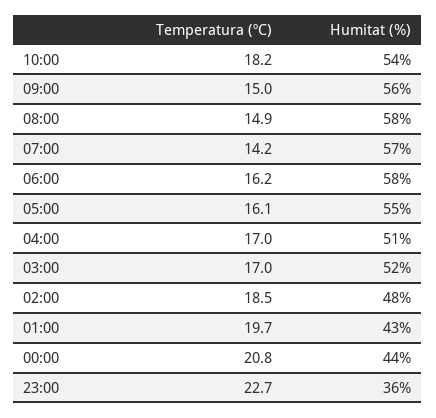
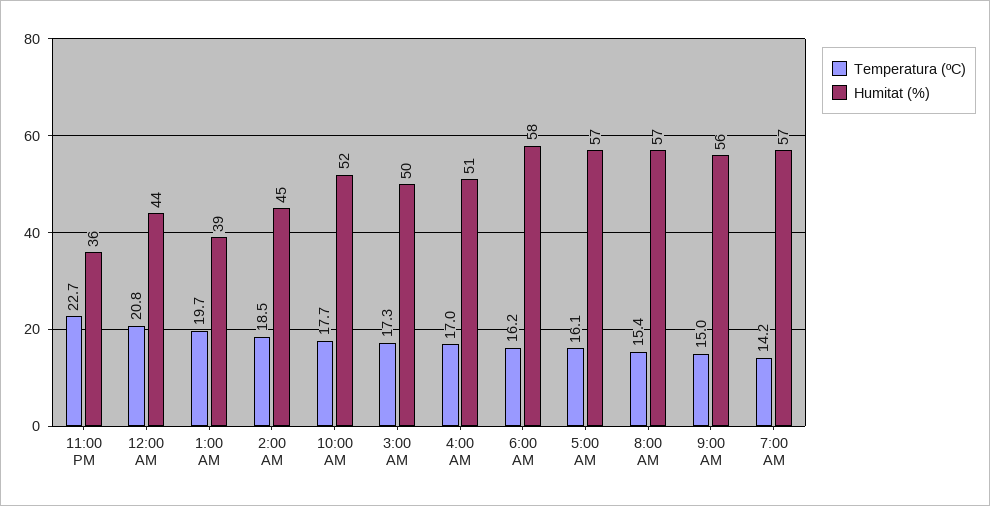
Temperatura (ºC), 10:00: 18.2 -> 17.7
Humitat (%), 10:00: 54 -> 52
Temperatura (ºC), 08:00: 14.9 -> 15.4
Humitat (%), 08:00: 58 -> 57
Humitat (%), 05:00: 55 -> 57
Temperatura (ºC), 03:00: 17 -> 17.3
Humitat (%), 03:00: 52 -> 50
Humitat (%), 02:00: 48 -> 45
Humitat (%), 01:00: 43 -> 39

